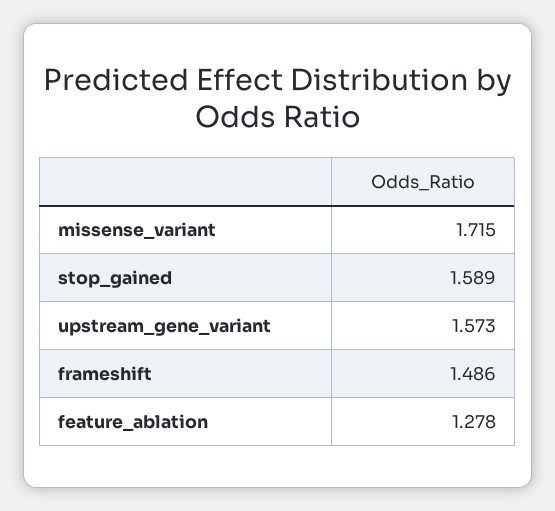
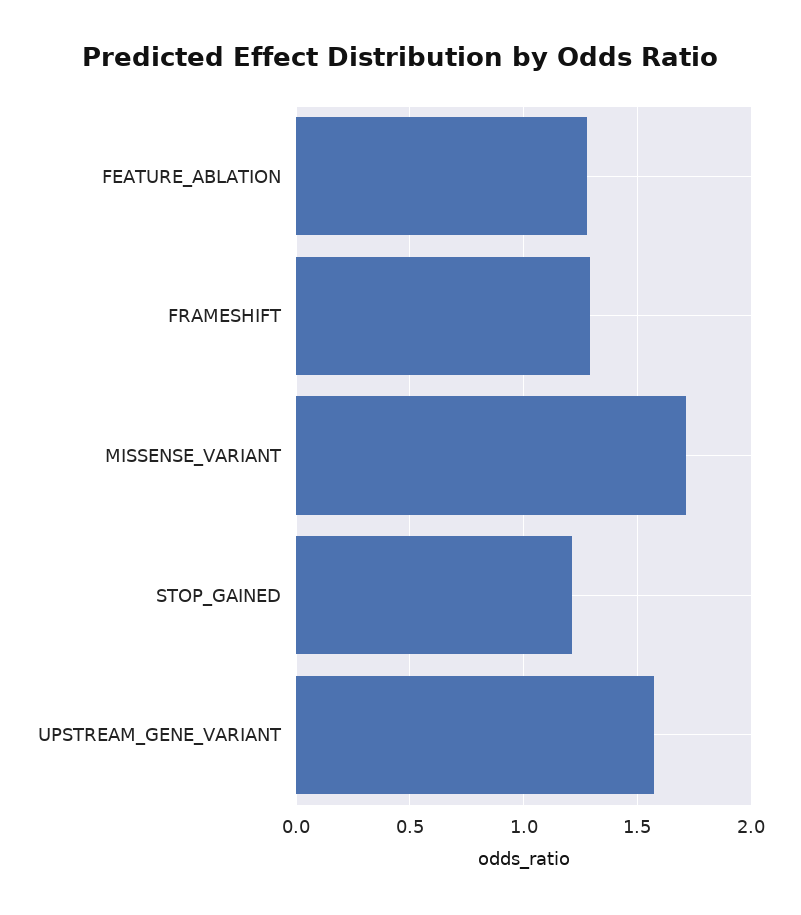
stop_gained: 1.589 -> 1.2
frameshift: 1.486 -> 1.3

